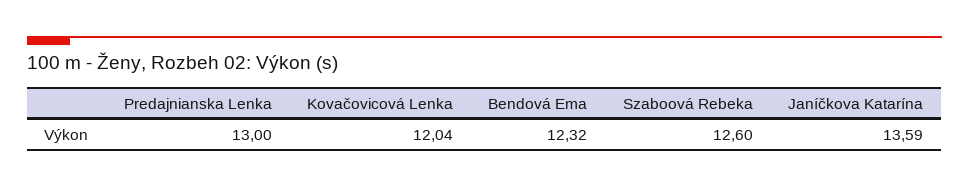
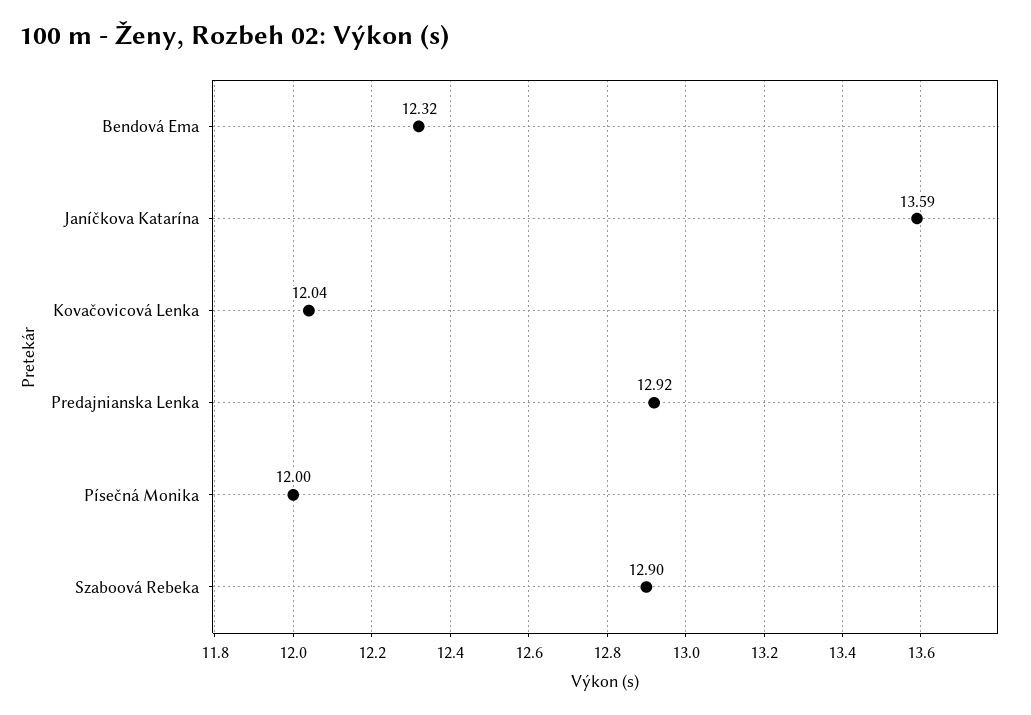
Predajnianska Lenka: 13 -> 12.92
Szaboová Rebeka: 12.6 -> 12.9
Písečná Monika: none -> 12

